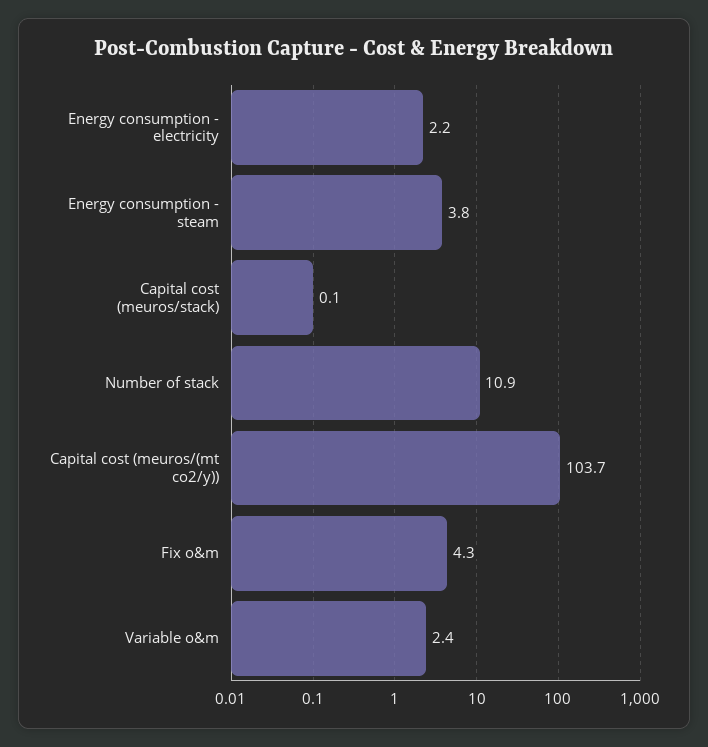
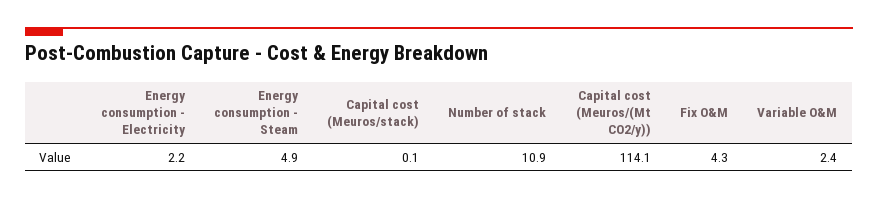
Energy consumption - steam: 3.8 -> 4.9
Capital cost (meuros/(mt co2/y)): 103.7 -> 114.1

